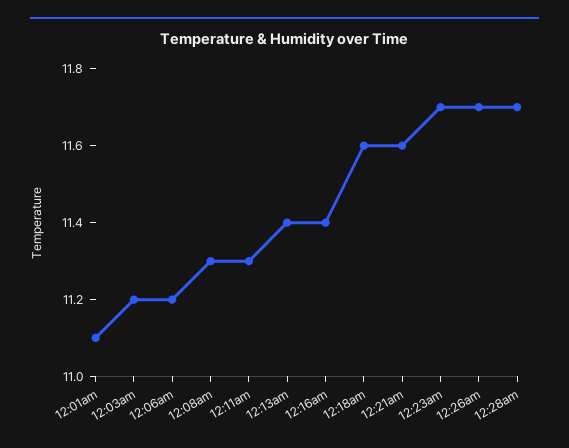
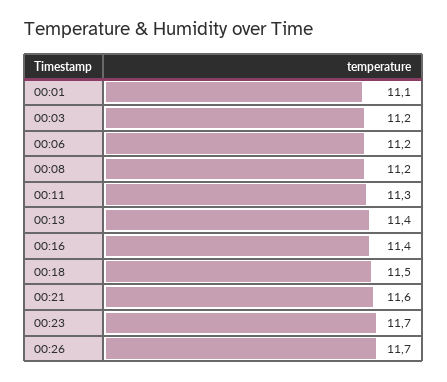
12:08am: 11.3 -> 11.2
12:18am: 11.6 -> 11.5
12:28am: 11.7 -> none

